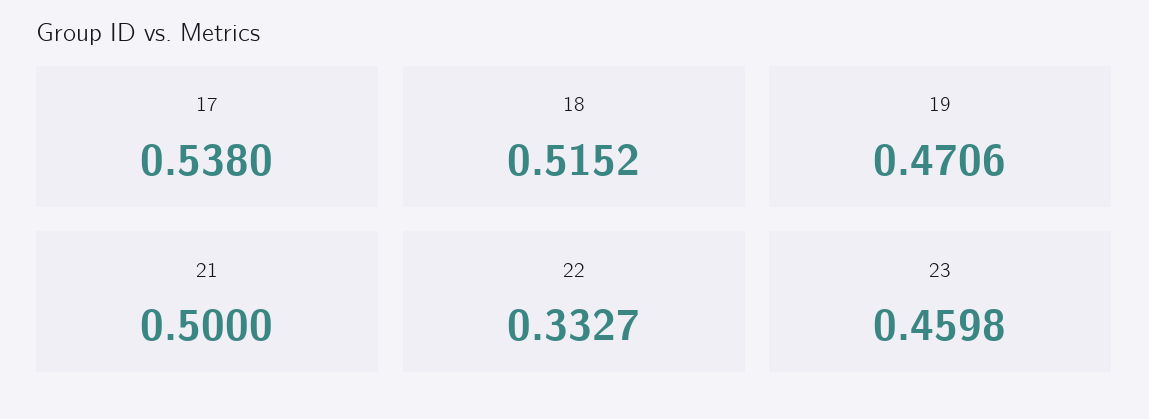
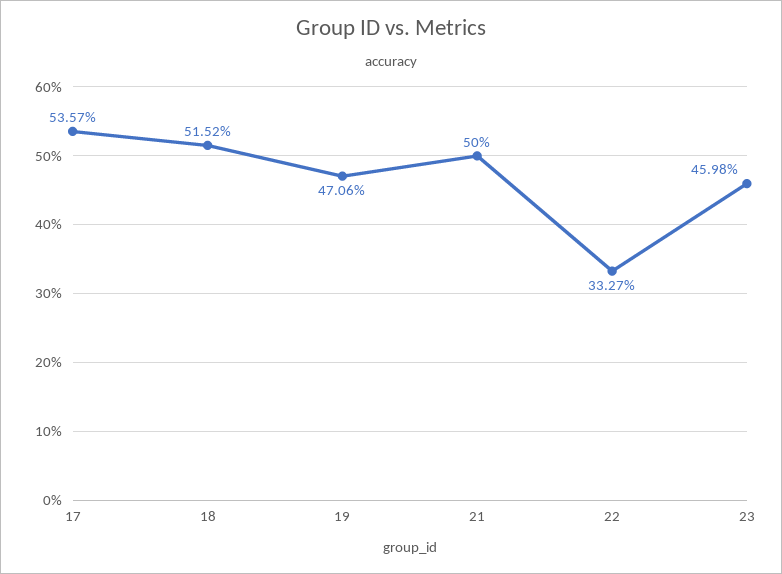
17: 0.538 -> 0.5357

